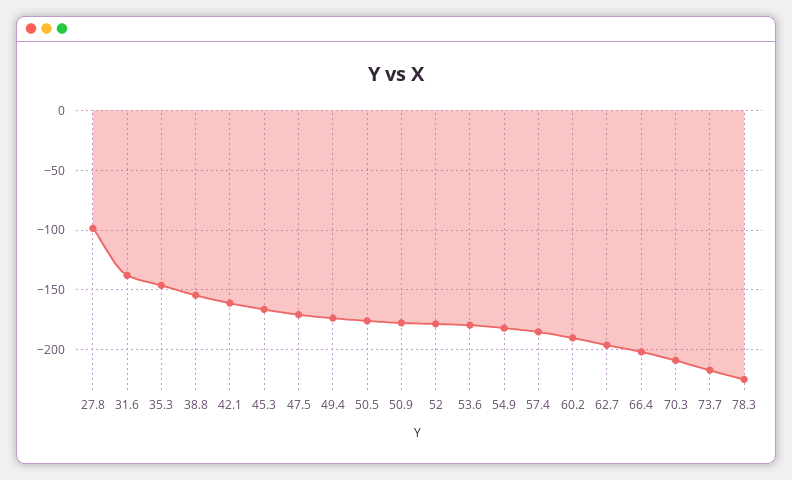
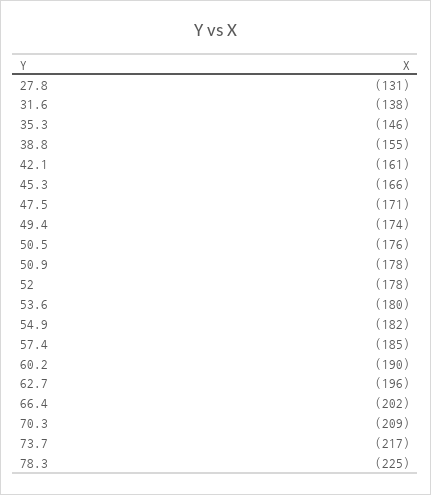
27.8: -100 -> -131

